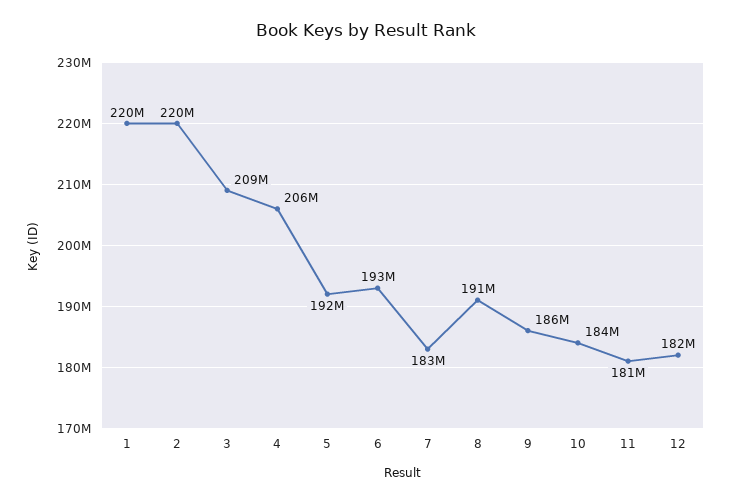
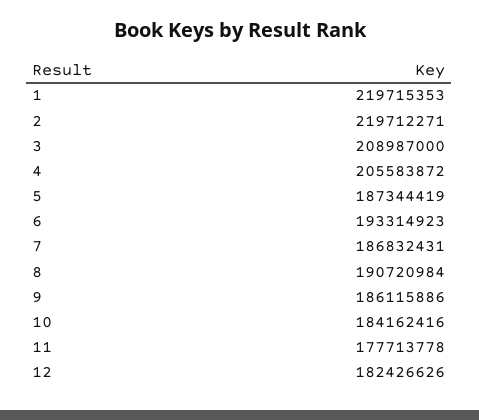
5: 192000000 -> 187344419
7: 183000000 -> 186832431
11: 181000000 -> 177713778

